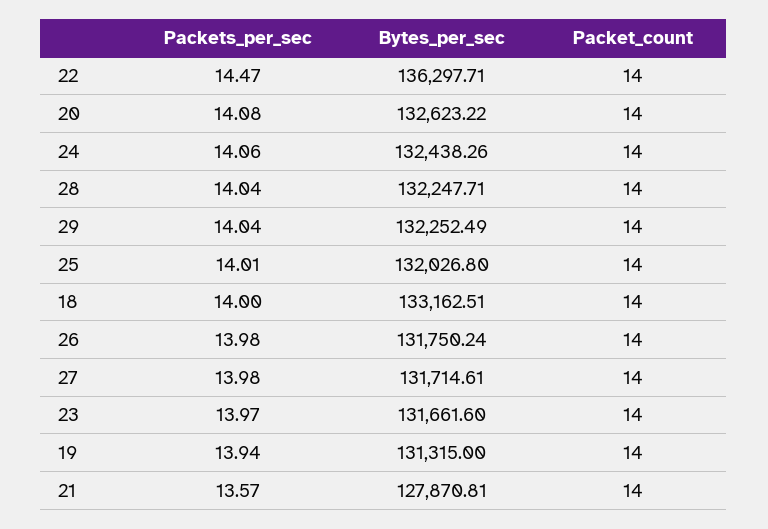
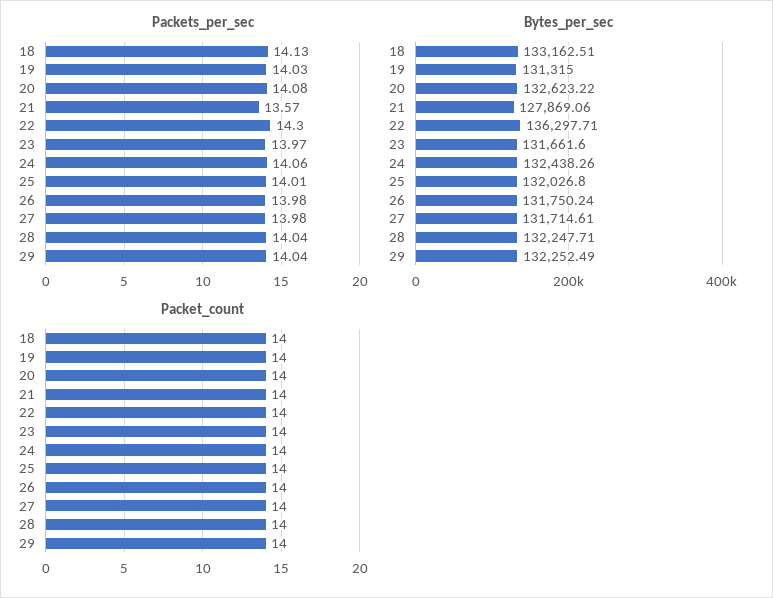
Packets_per_sec, 22: 14.47 -> 14.3
Packets_per_sec, 18: 14 -> 14.13
Packets_per_sec, 19: 13.94 -> 14.03
Bytes_per_sec, 21: 127870.81 -> 127869.06

